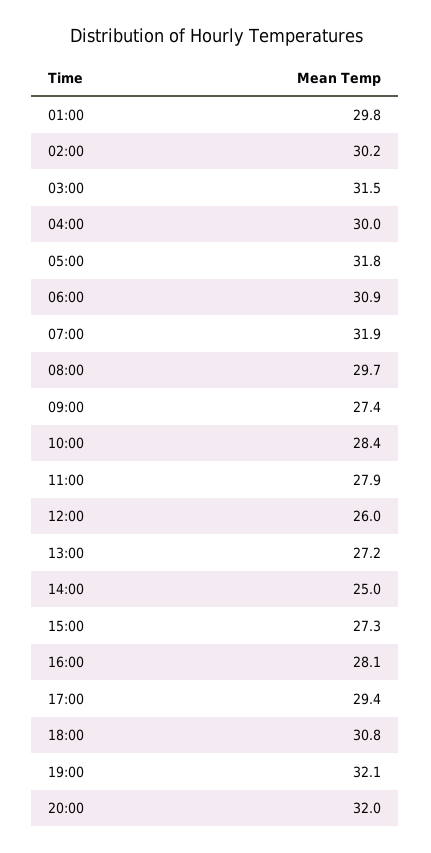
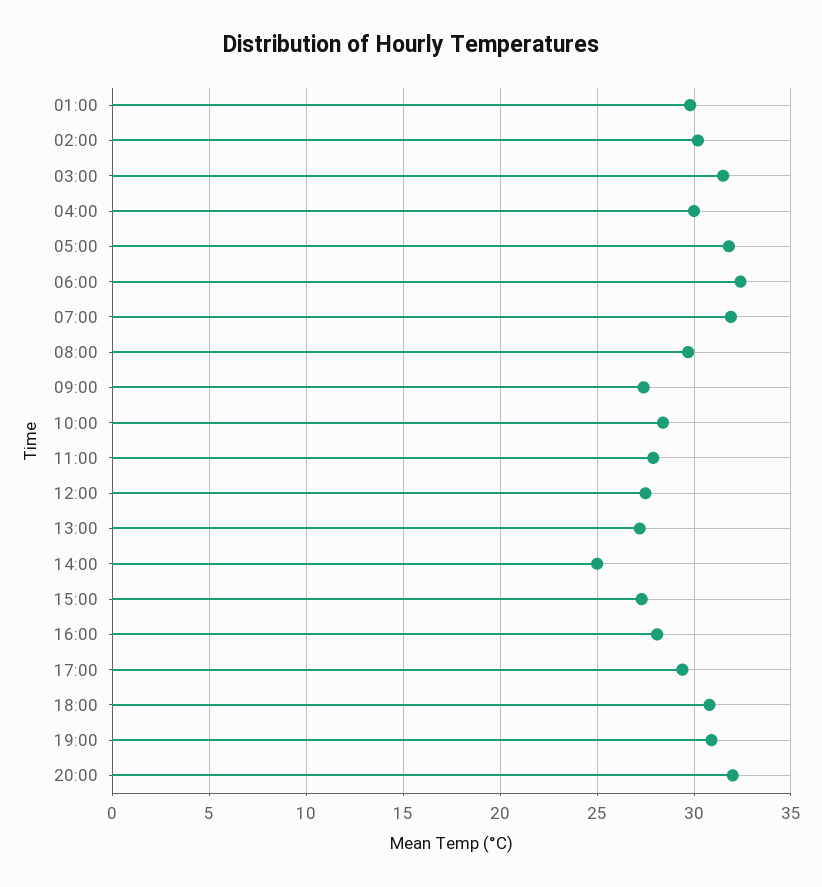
06:00: 30.9 -> 32.5
12:00: 26 -> 27.5
19:00: 32.1 -> 31

